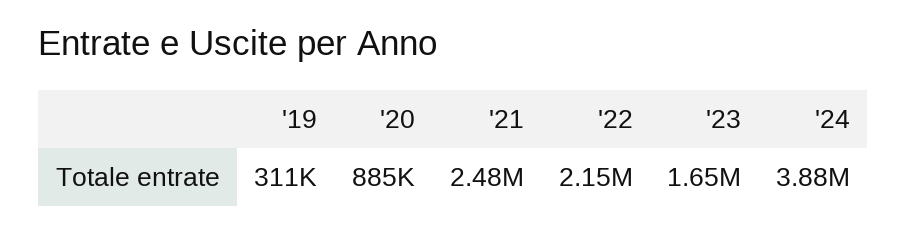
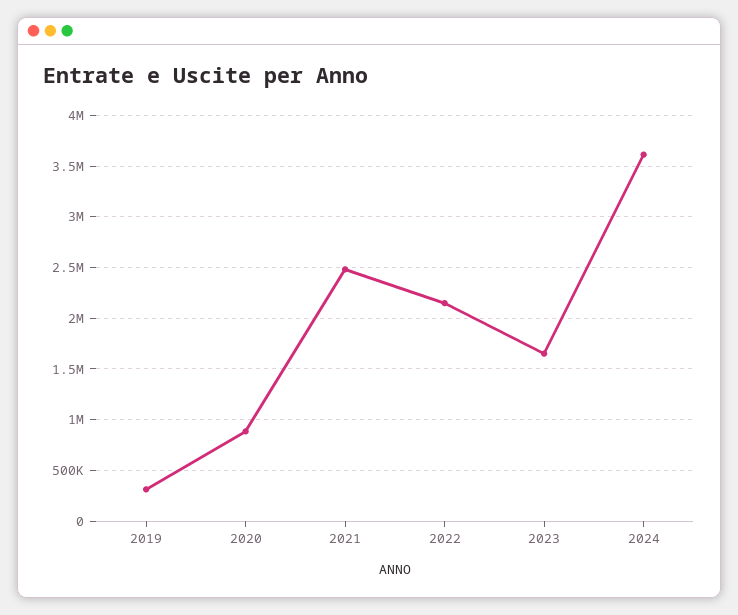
'24: 3880000 -> 3600000

